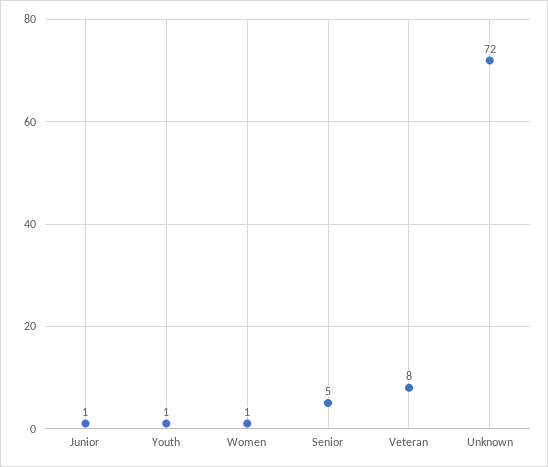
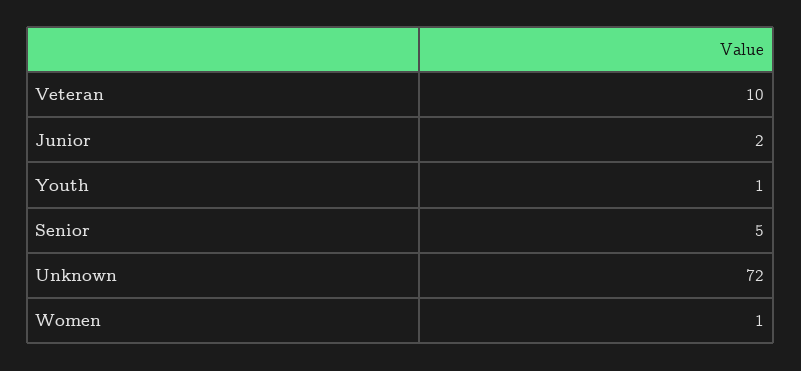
Junior: 1 -> 2
Veteran: 8 -> 10

